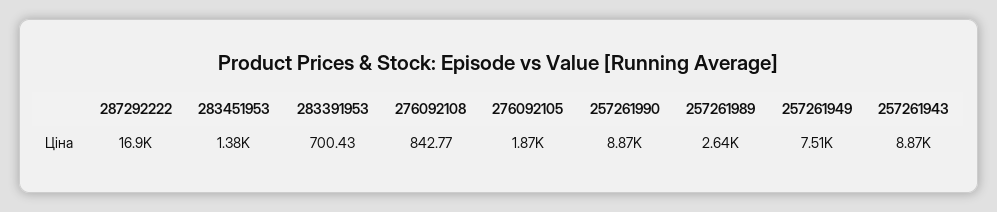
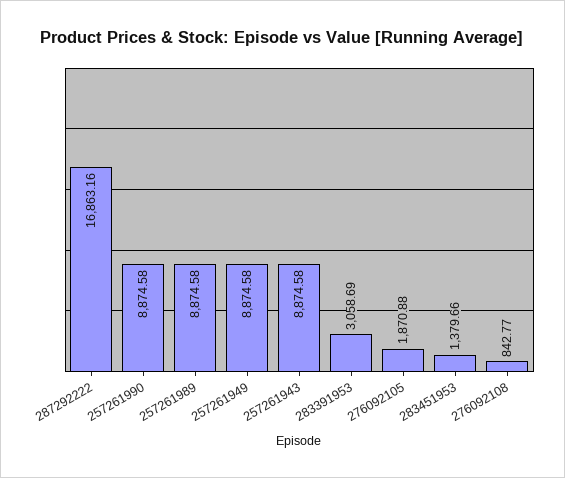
283391953: 700.43 -> 3058.69
257261989: 2640 -> 8874.58
257261949: 7510 -> 8874.58

